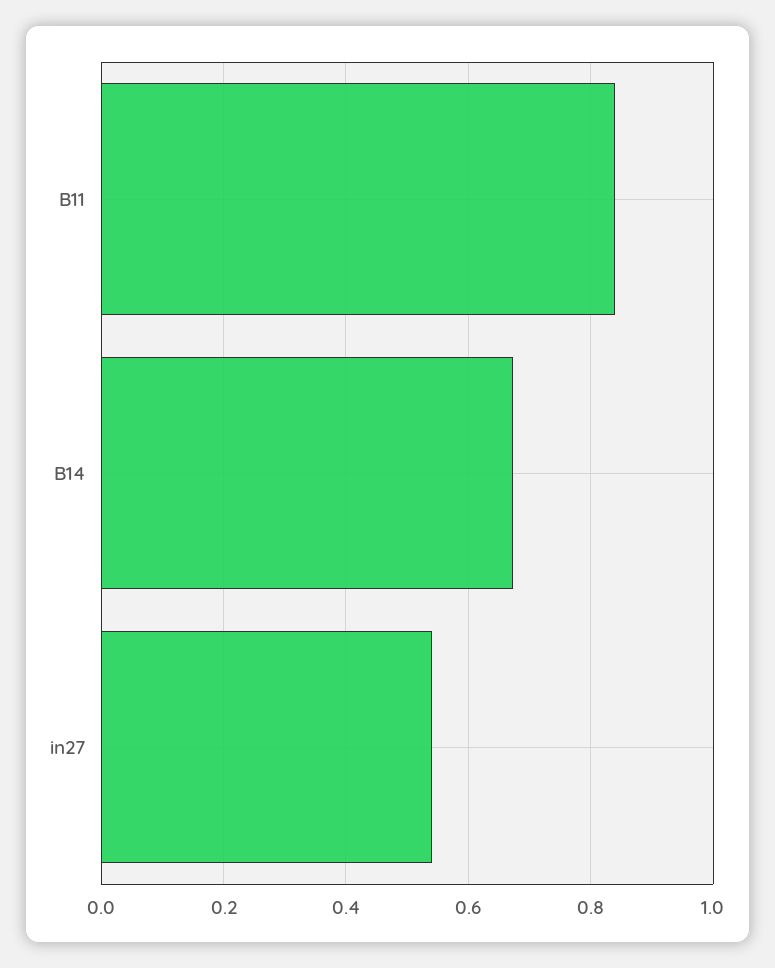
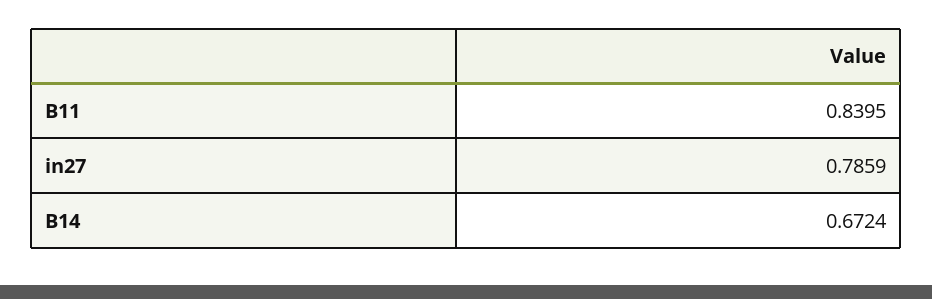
in27: 0.54 -> 0.7859

